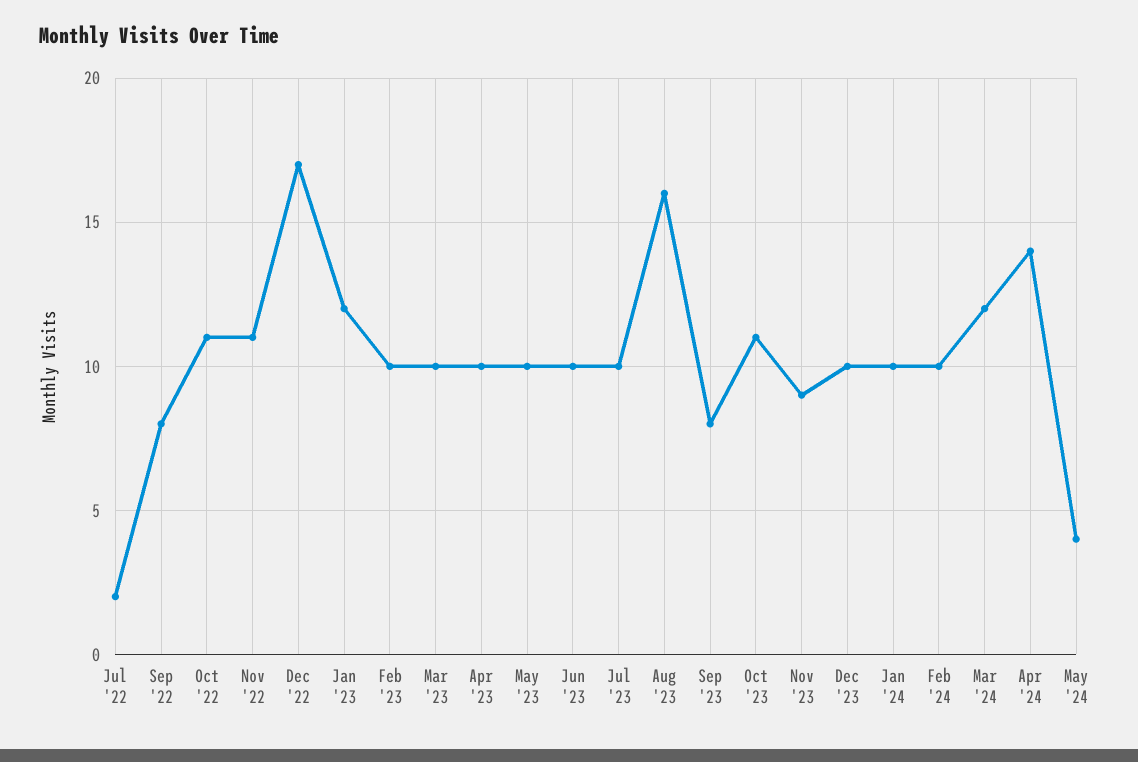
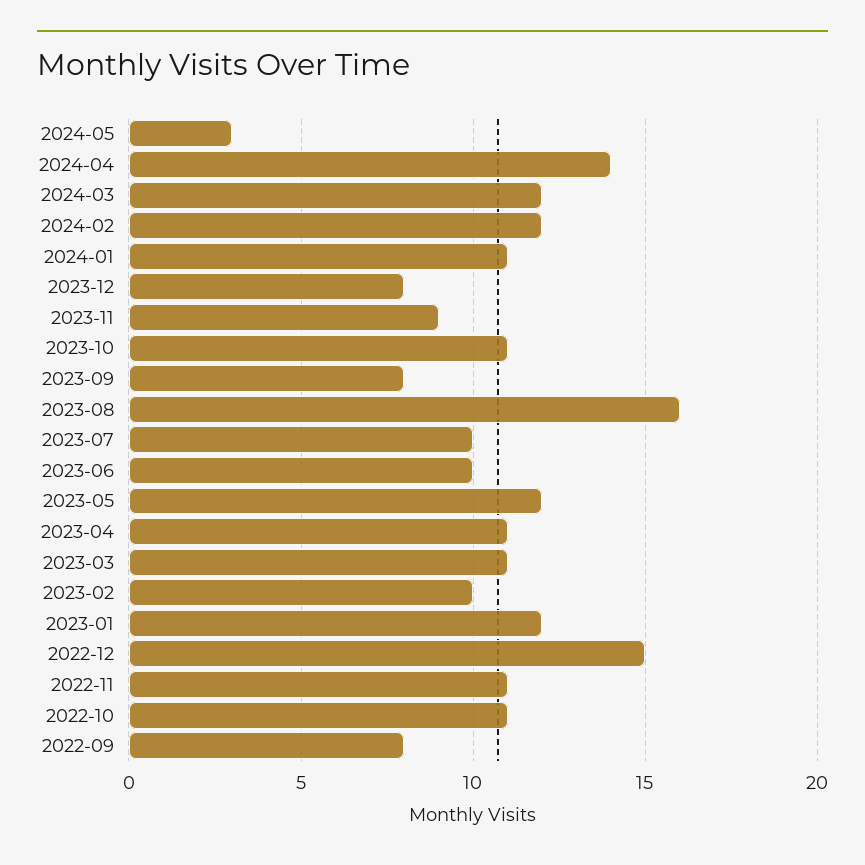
Jul '22: 2 -> none
Dec '22: 17 -> 15
Mar '23: 10 -> 11
Apr '23: 10 -> 11
May '23: 10 -> 12
Dec '23: 10 -> 8
Jan '24: 10 -> 11
Feb '24: 10 -> 12
May '24: 4 -> 3

